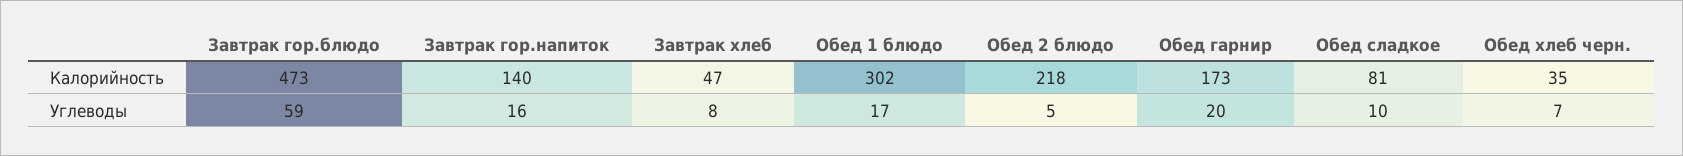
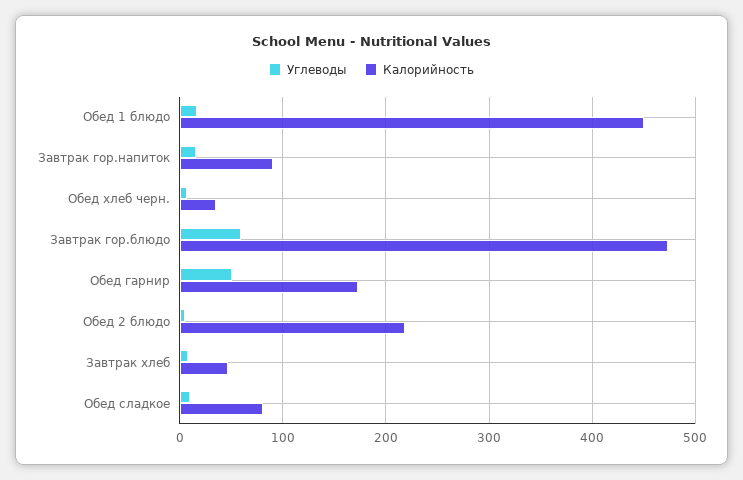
Калорийность, Завтрак гор.напиток: 140 -> 90
Калорийность, Обед 1 блюдо: 302 -> 450
Углеводы, Обед гарнир: 20 -> 50

